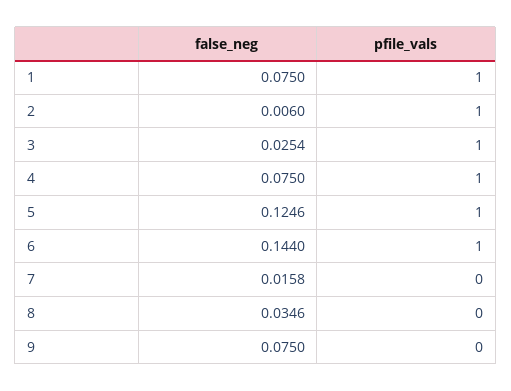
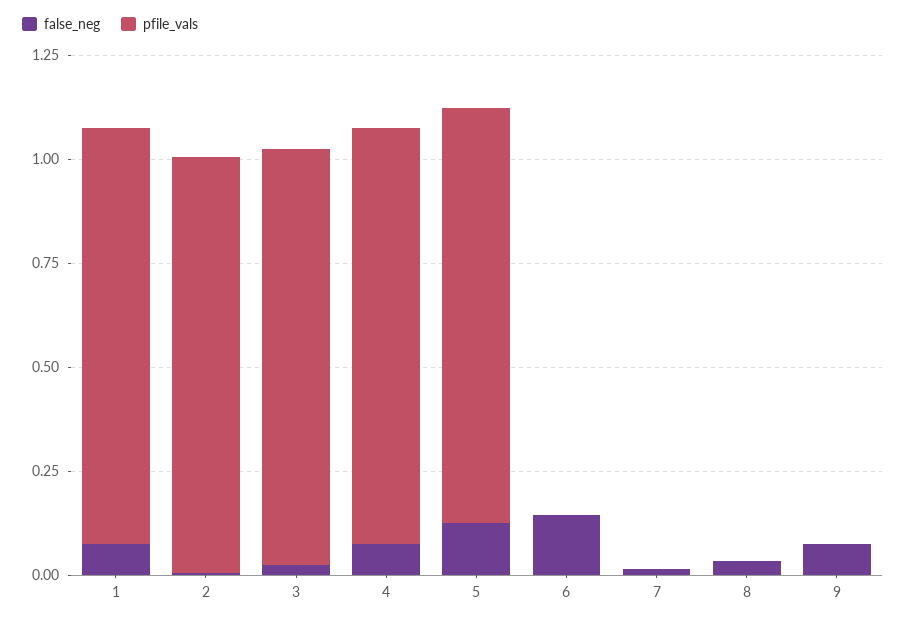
pfile_vals, 6: 1 -> 0

